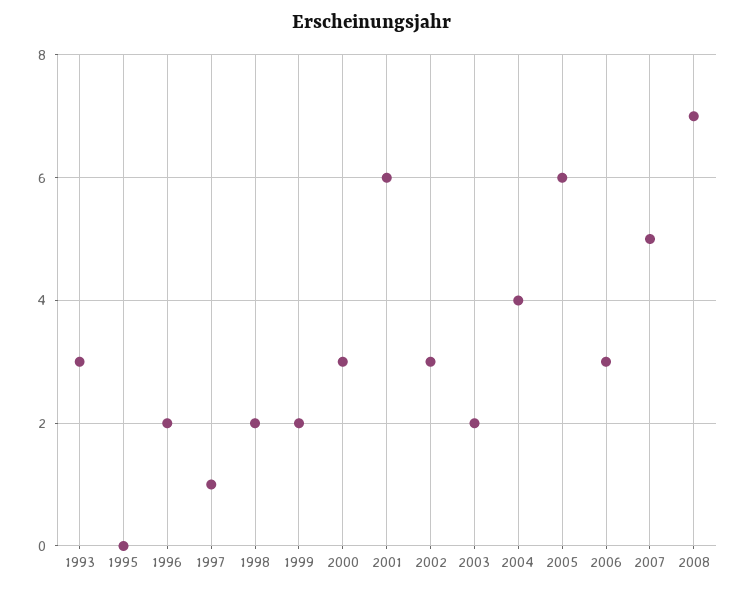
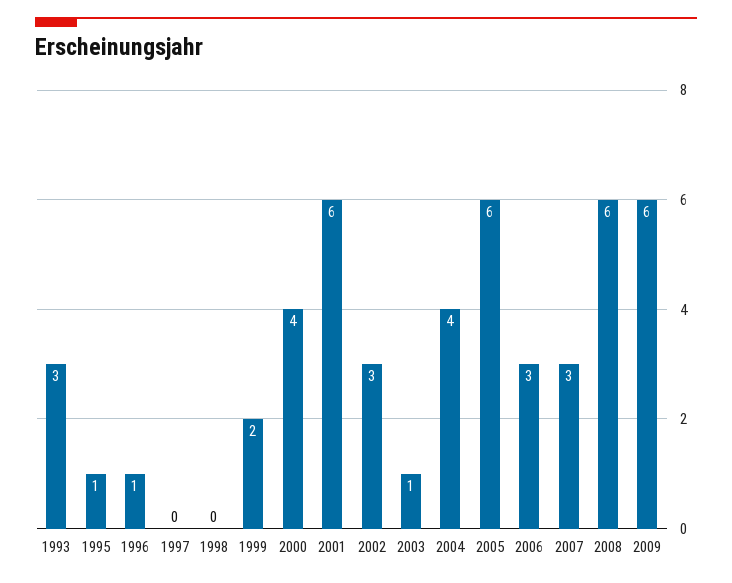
1995: 0 -> 1
1996: 2 -> 1
1997: 1 -> 0
1998: 2 -> 0
2000: 3 -> 4
2003: 2 -> 1
2007: 5 -> 3
2008: 7 -> 6
2009: none -> 6

